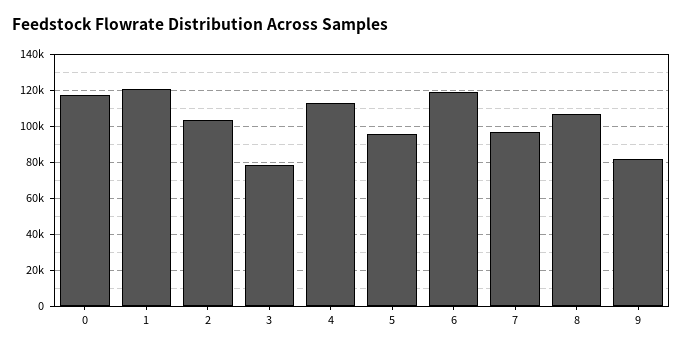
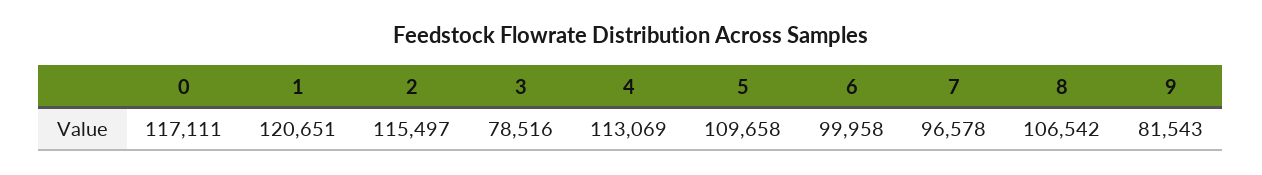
2: 105000 -> 115497
5: 95000 -> 109658
6: 120000 -> 99958

